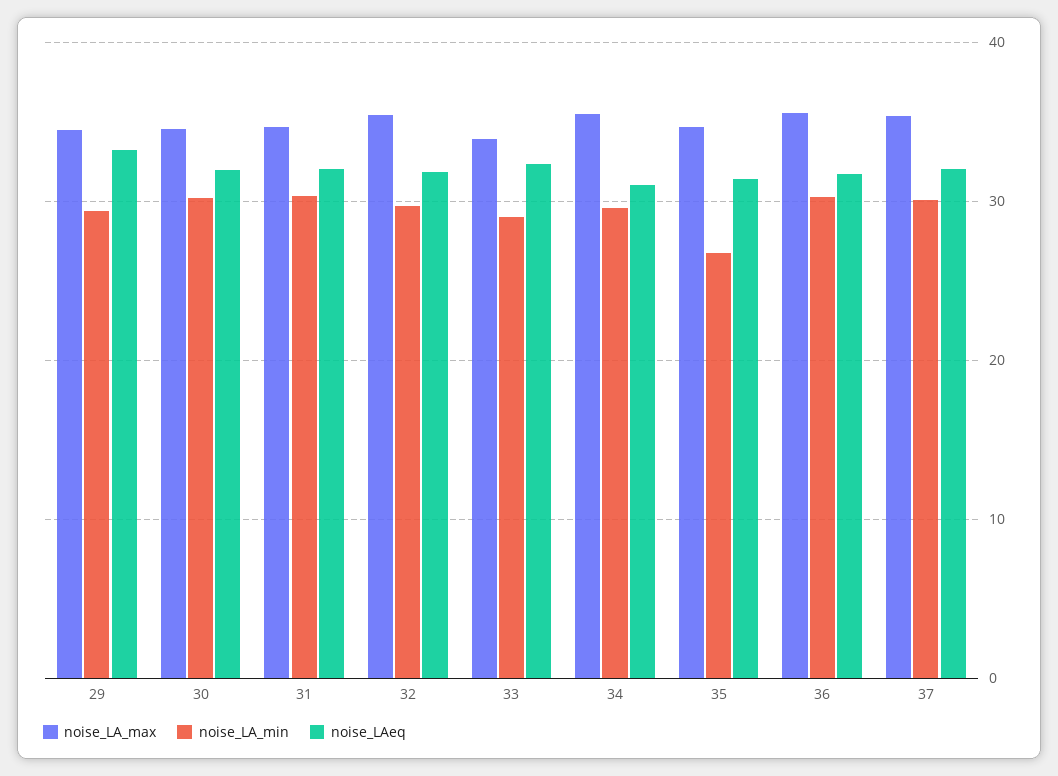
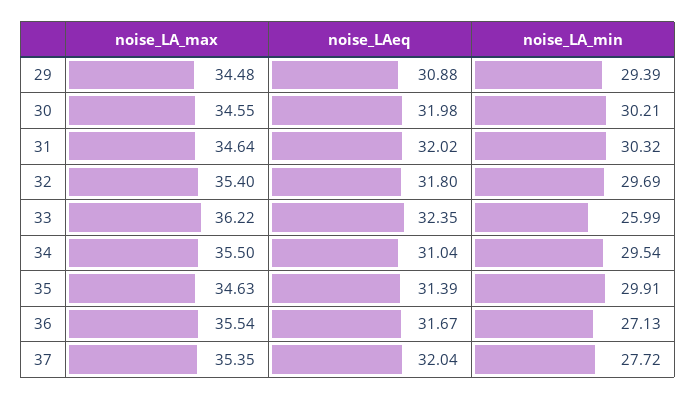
noise_LAeq, 29: 33 -> 30.88
noise_LA_max, 33: 34 -> 36.22
noise_LA_min, 33: 29 -> 25.99
noise_LA_min, 35: 27 -> 29.91
noise_LA_min, 36: 30 -> 27.13
noise_LA_min, 37: 30 -> 27.72

